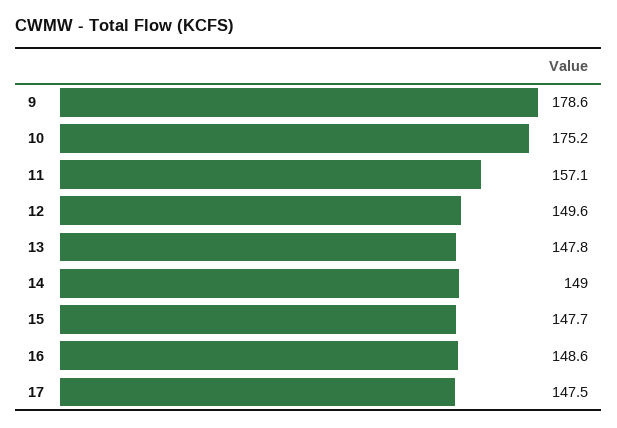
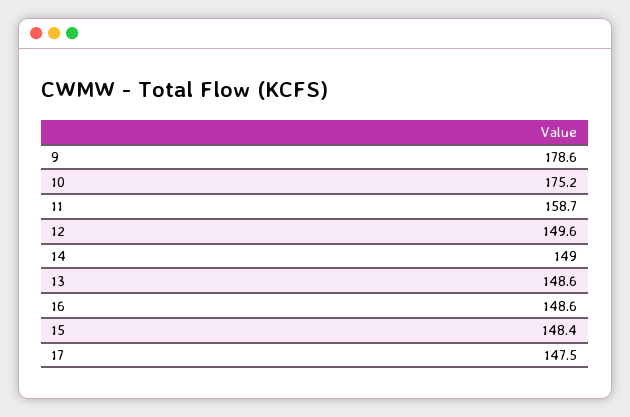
11: 157.1 -> 158.7
13: 147.8 -> 148.6
15: 147.7 -> 148.4

